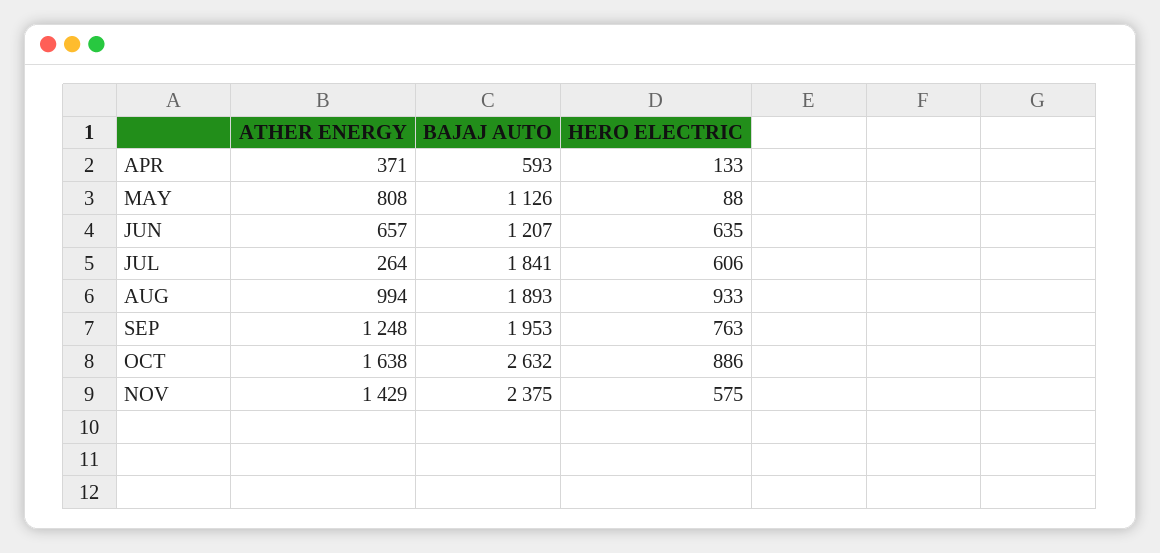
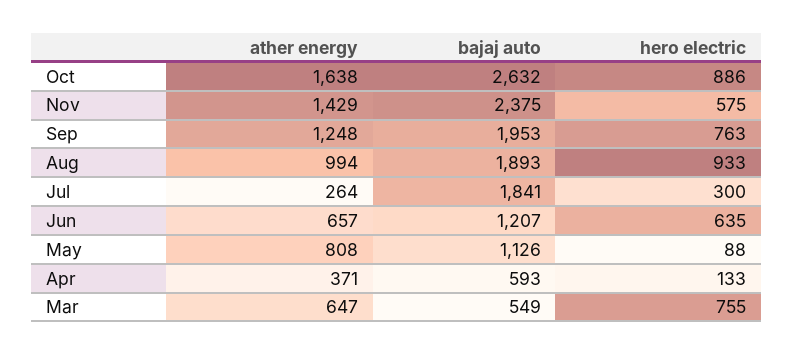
HERO ELECTRIC, JUL: 606 -> 300
ATHER ENERGY, Mar: none -> 647
BAJAJ AUTO, Mar: none -> 549
HERO ELECTRIC, Mar: none -> 755

